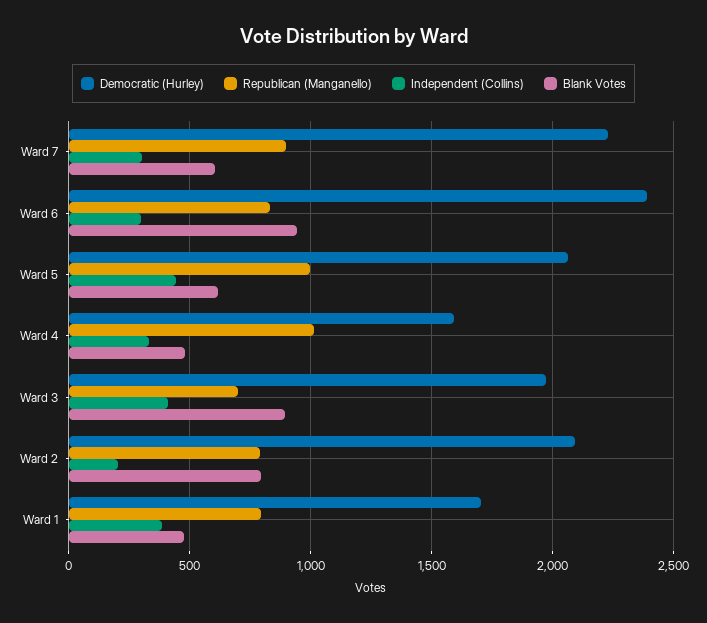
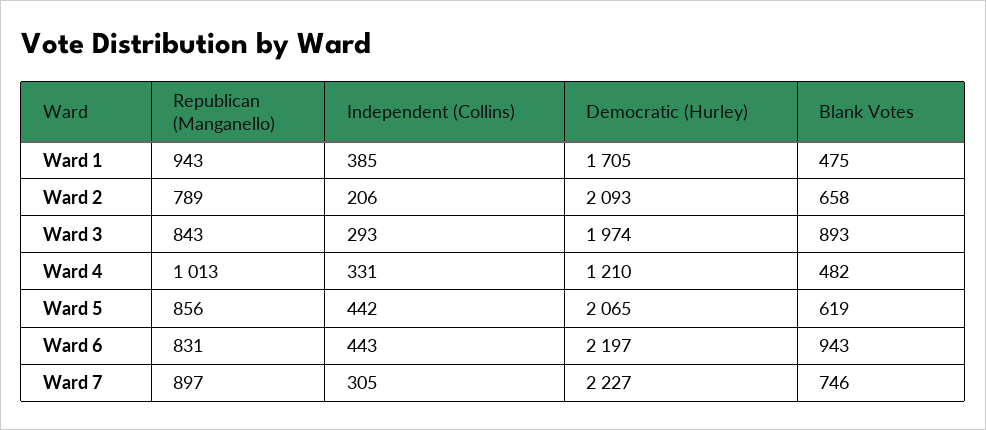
Blank Votes, Ward 7: 600 -> 746
Democratic (Hurley), Ward 6: 2400 -> 2197
Independent (Collins), Ward 6: 300 -> 443
Republican (Manganello), Ward 5: 1000 -> 856
Democratic (Hurley), Ward 4: 1600 -> 1210
Republican (Manganello), Ward 3: 700 -> 843
Independent (Collins), Ward 3: 400 -> 293
Blank Votes, Ward 2: 800 -> 658
Republican (Manganello), Ward 1: 800 -> 943

